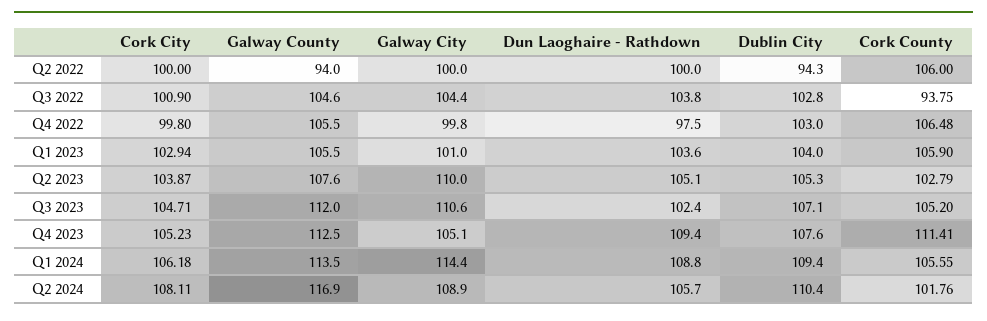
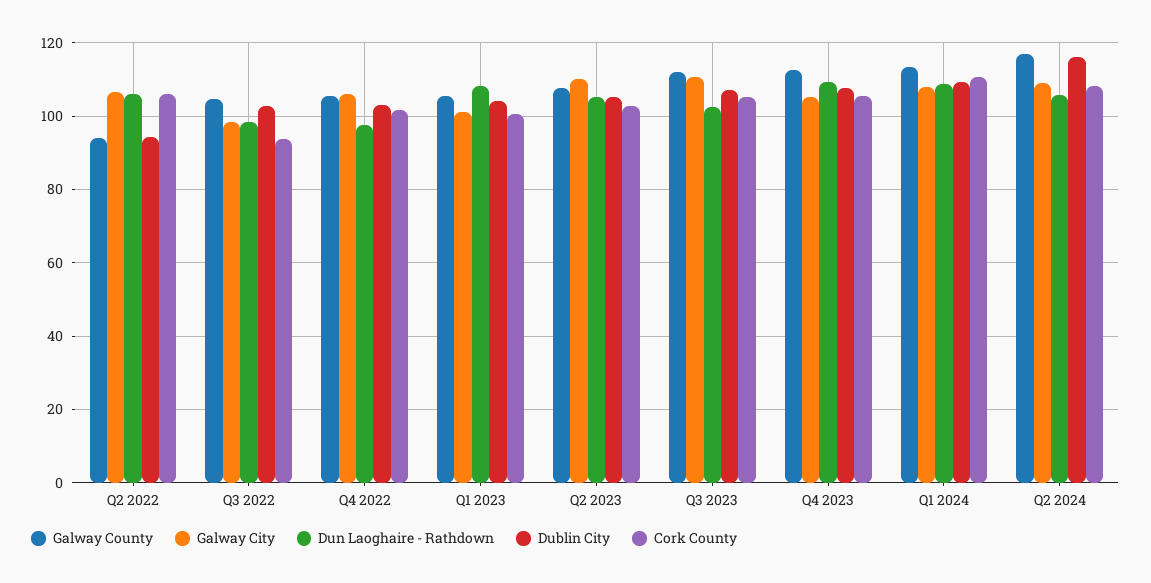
Cork City, Q2 2022: 100 -> none
Galway City, Q2 2022: 100 -> 106
Dun Laoghaire - Rathdown, Q2 2022: 100 -> 106
Cork City, Q3 2022: 100.9 -> none
Galway City, Q3 2022: 104.4 -> 98
Dun Laoghaire - Rathdown, Q3 2022: 103.8 -> 98
Cork City, Q4 2022: 99.8 -> none
Galway City, Q4 2022: 99.8 -> 106
Cork County, Q4 2022: 106.48 -> 102
Cork City, Q1 2023: 102.94 -> none
Dun Laoghaire - Rathdown, Q1 2023: 103.6 -> 108
Cork County, Q1 2023: 105.9 -> 100
Cork City, Q2 2023: 103.87 -> none
Cork City, Q3 2023: 104.71 -> none
Cork City, Q4 2023: 105.23 -> none
Cork County, Q4 2023: 111.41 -> 106
Cork City, Q1 2024: 106.18 -> none
Galway City, Q1 2024: 114.4 -> 108
Cork County, Q1 2024: 105.55 -> 110
Cork City, Q2 2024: 108.11 -> none
Dublin City, Q2 2024: 110.4 -> 116
Cork County, Q2 2024: 101.76 -> 108

